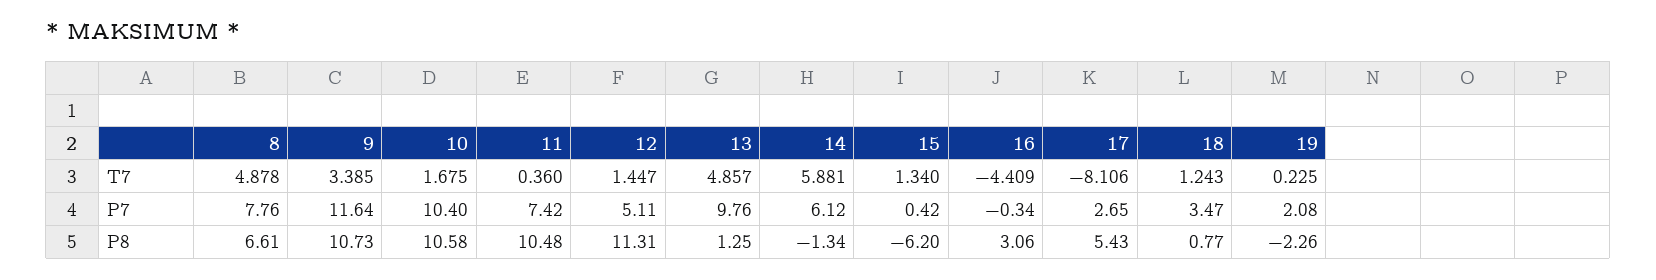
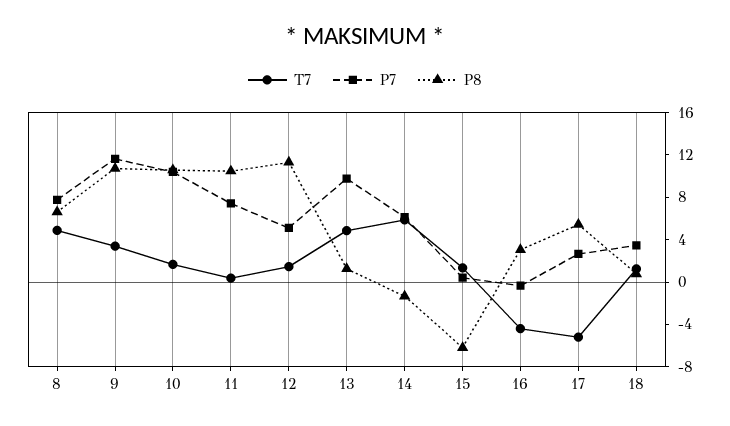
T7, 17: -8.106 -> -5
T7, 19: 0.225 -> none
P7, 19: 2.08 -> none
P8, 19: -2.26 -> none

